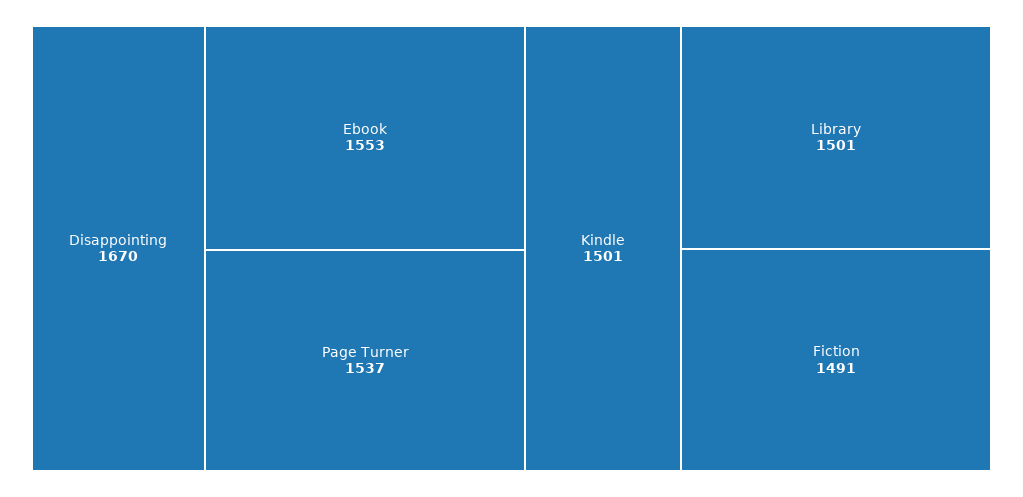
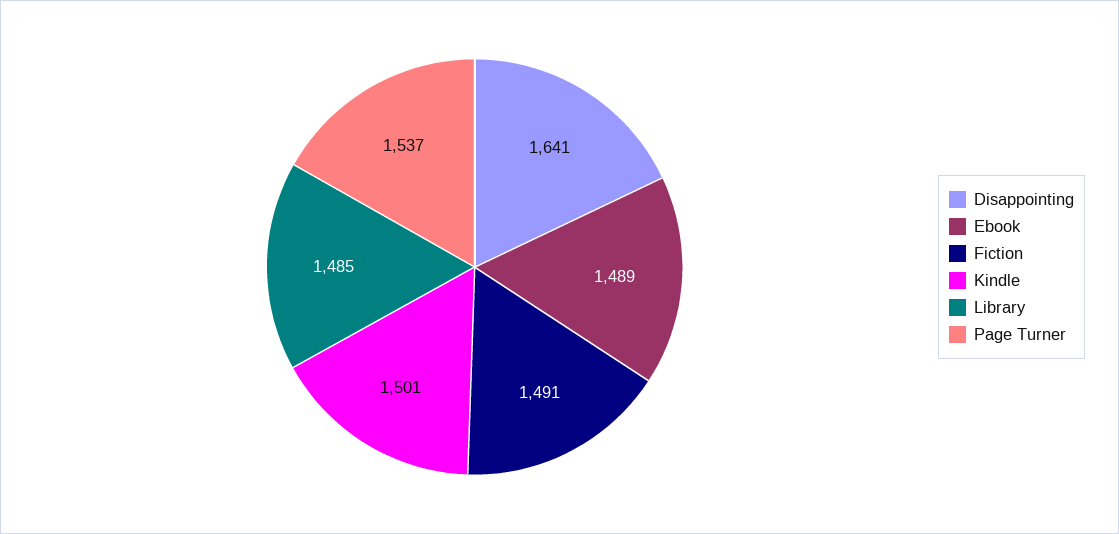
Disappointing: 1670 -> 1641
Ebook: 1553 -> 1489
Library: 1501 -> 1485

